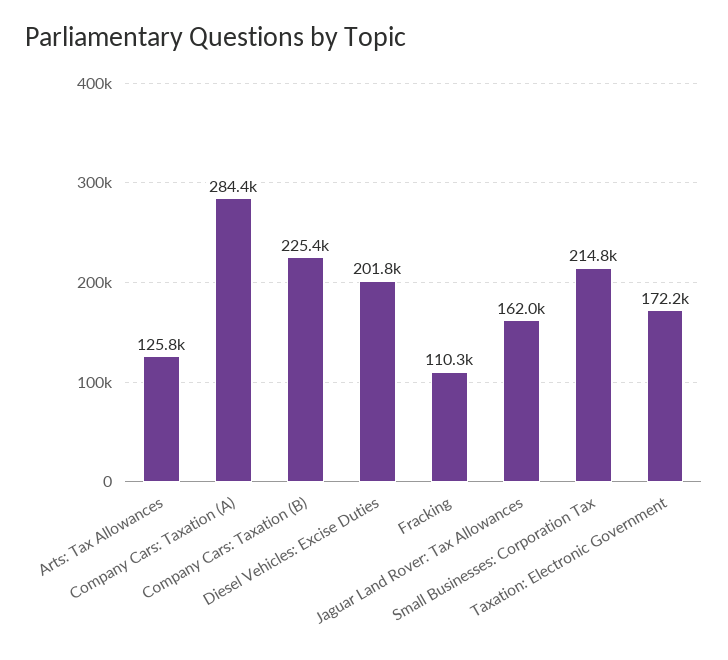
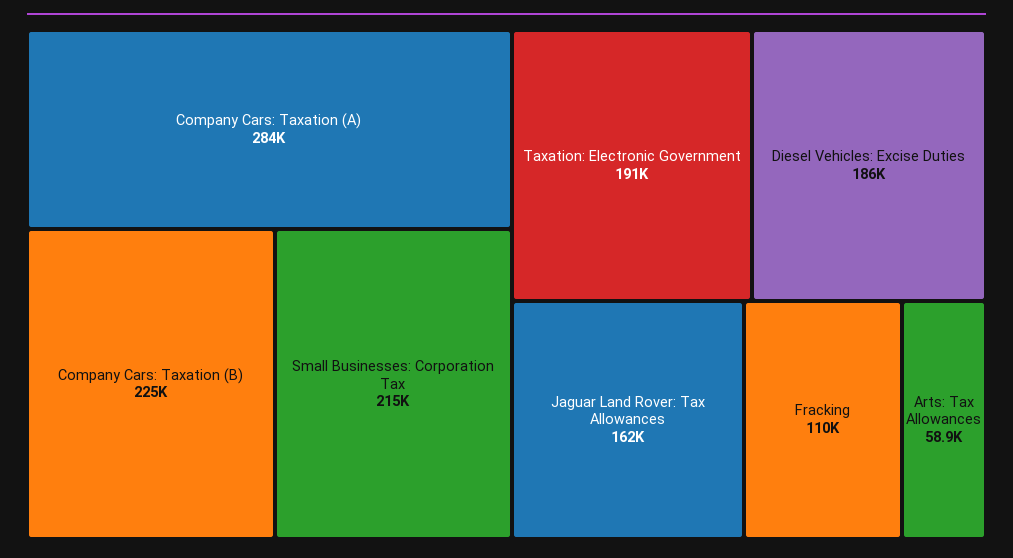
Arts: Tax Allowances: 125800 -> 58900
Diesel Vehicles: Excise Duties: 201800 -> 186000
Taxation: Electronic Government: 172200 -> 191000

